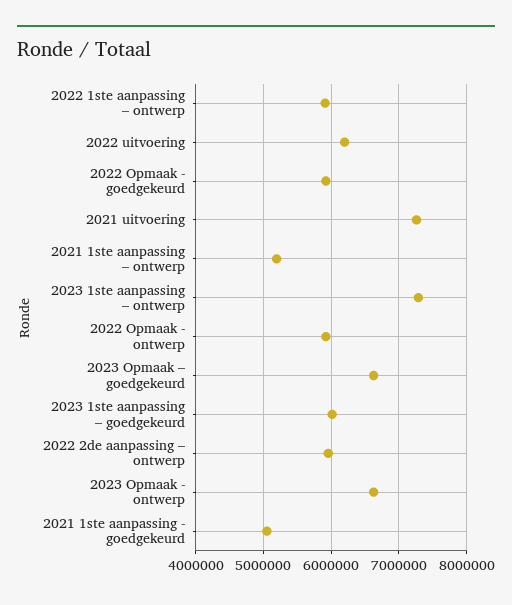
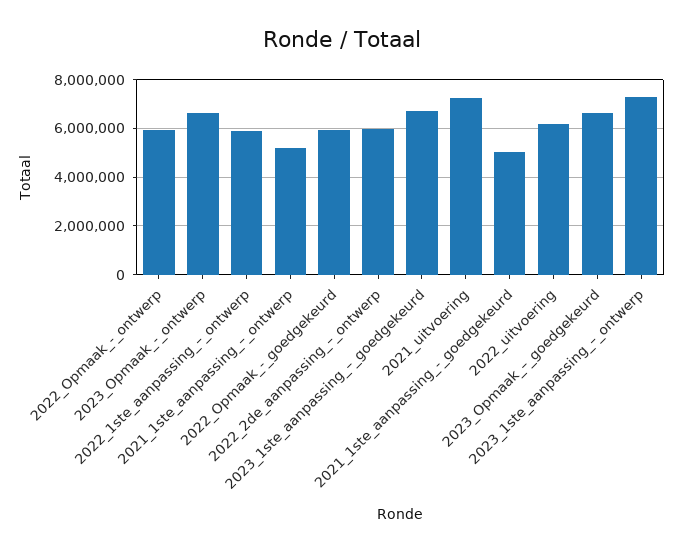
2023 1ste aanpassing – goedgekeurd: 6000000 -> 6750000

